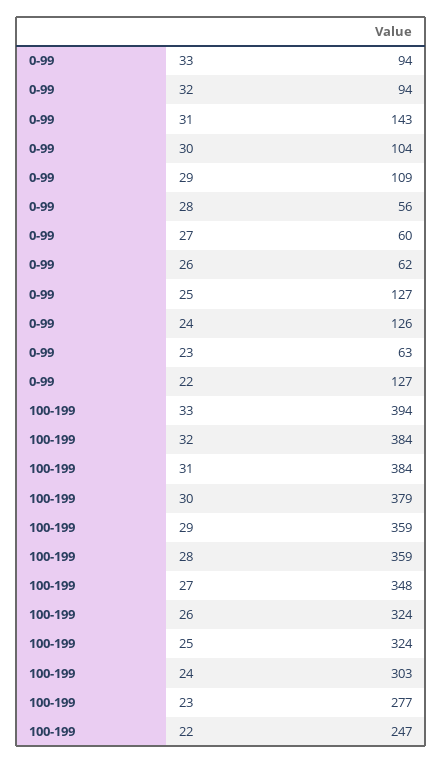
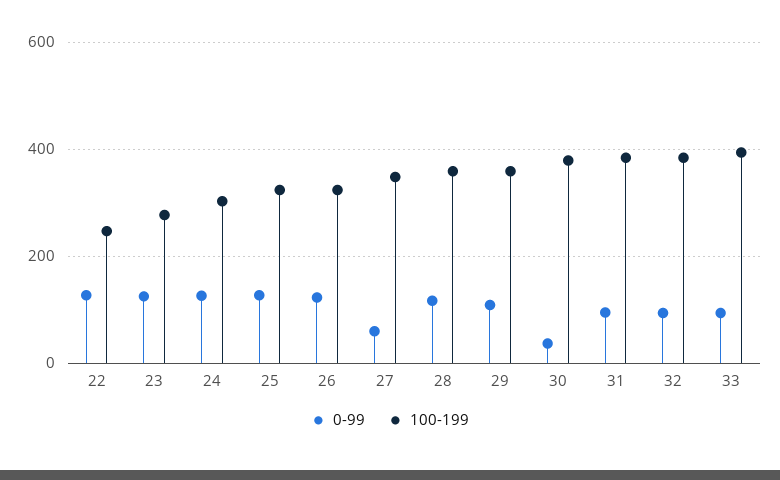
0-99, 31: 143 -> 100
0-99, 30: 104 -> 40
0-99, 28: 56 -> 120
0-99, 26: 62 -> 120
0-99, 23: 63 -> 120

